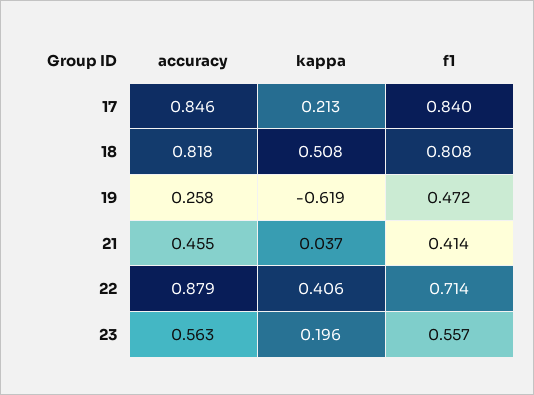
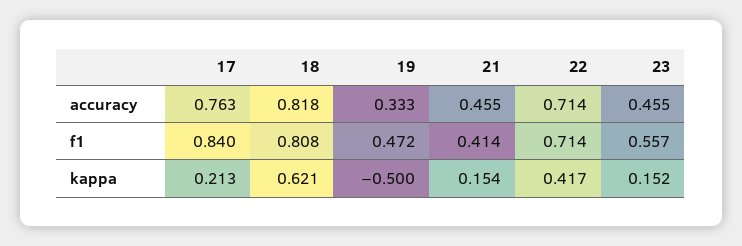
accuracy, 17: 0.846 -> 0.763
kappa, 18: 0.508 -> 0.621
accuracy, 19: 0.258 -> 0.333
kappa, 19: -0.619 -> -0.5
kappa, 21: 0.037 -> 0.154
accuracy, 22: 0.879 -> 0.714
kappa, 22: 0.406 -> 0.417
accuracy, 23: 0.563 -> 0.455
kappa, 23: 0.196 -> 0.152

